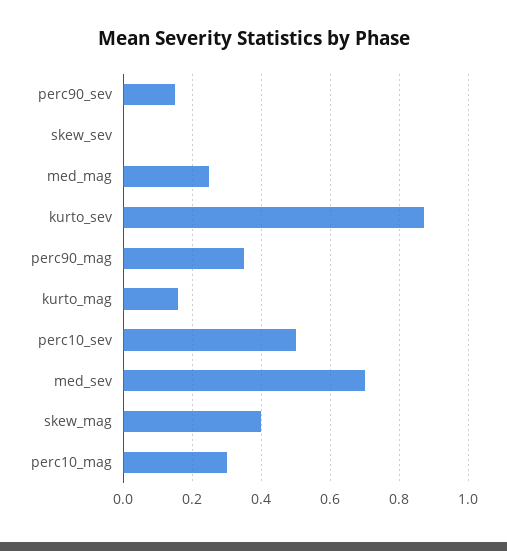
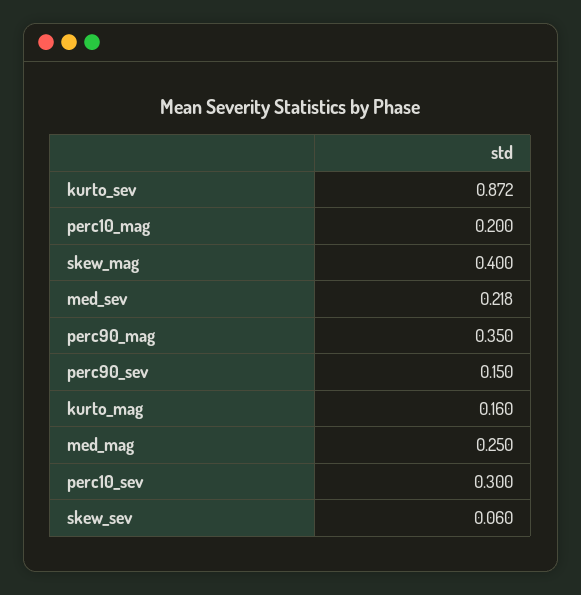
skew_sev: 0 -> 0.06
perc10_sev: 0.5 -> 0.3
med_sev: 0.7 -> 0.218
perc10_mag: 0.3 -> 0.2

